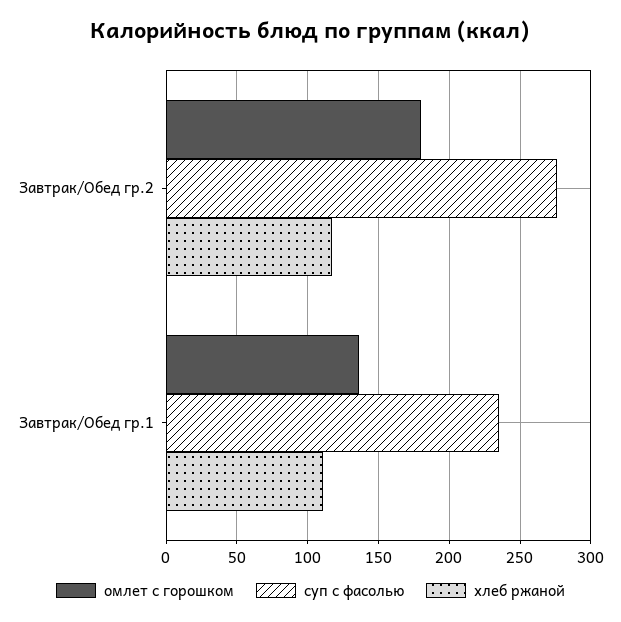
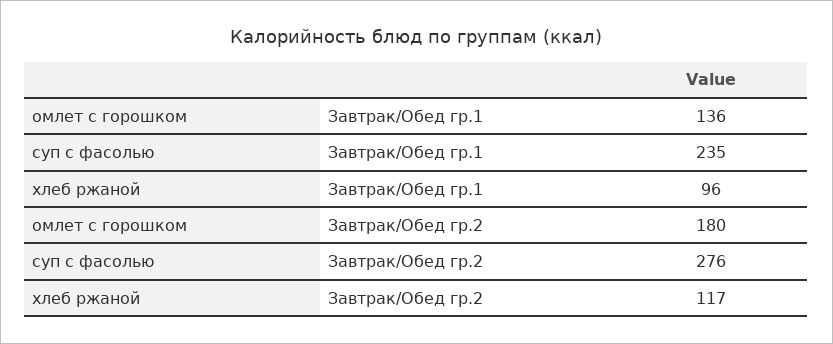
хлеб ржаной, Завтрак/Обед гр.1: 110 -> 96

